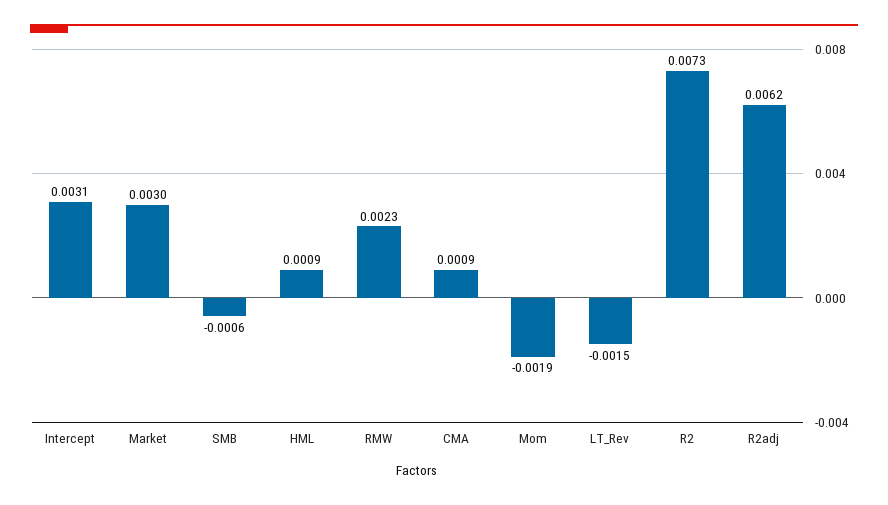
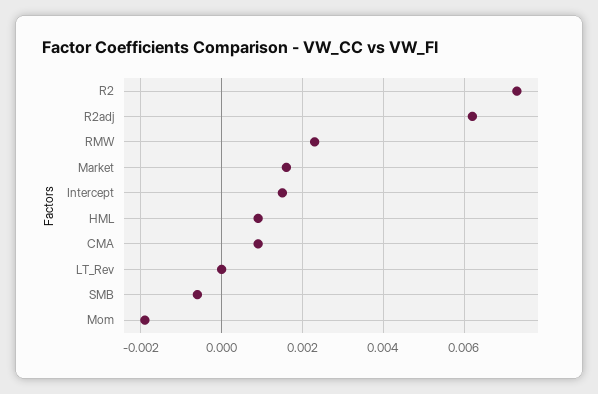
Intercept: 0.0031 -> 0.0015
Market: 0.003 -> 0.0015
LT_Rev: -0.0015 -> 0

